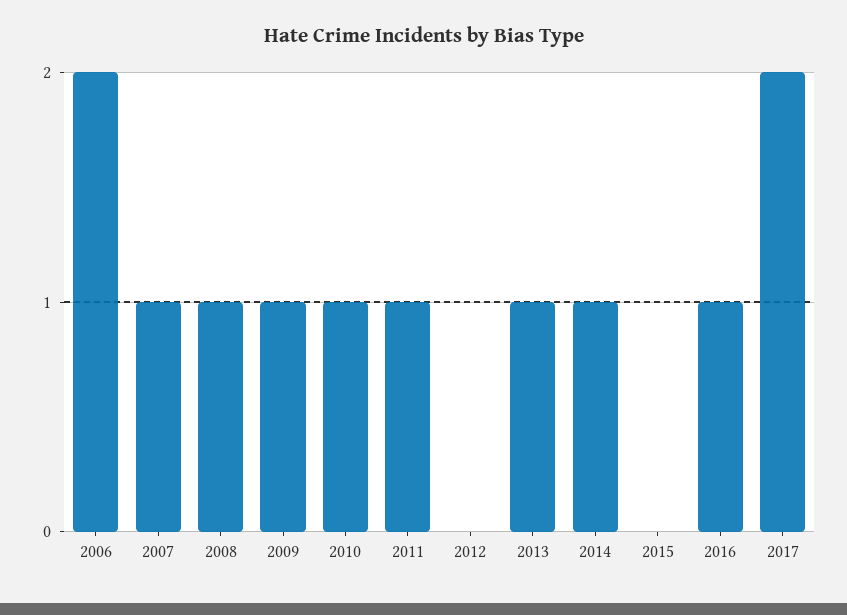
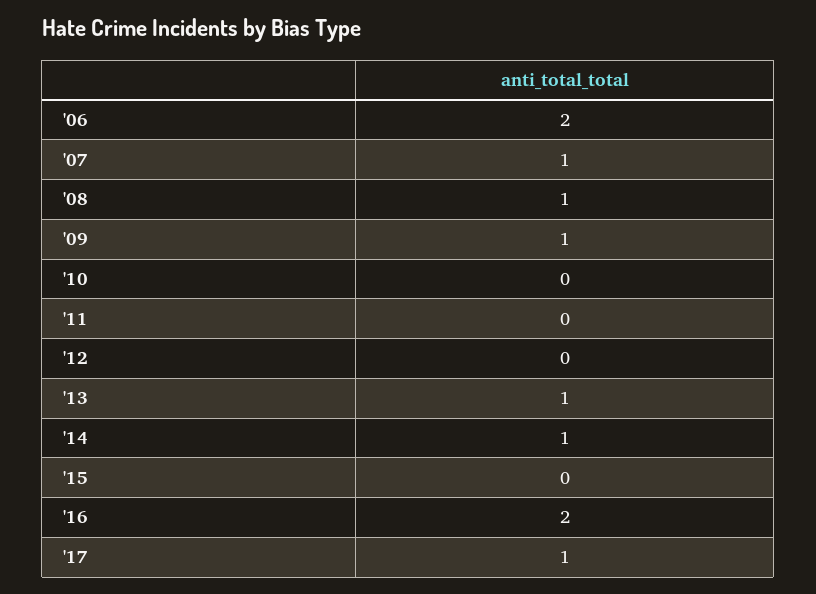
2010: 1 -> 0
2011: 1 -> 0
2016: 1 -> 2
2017: 2 -> 1

